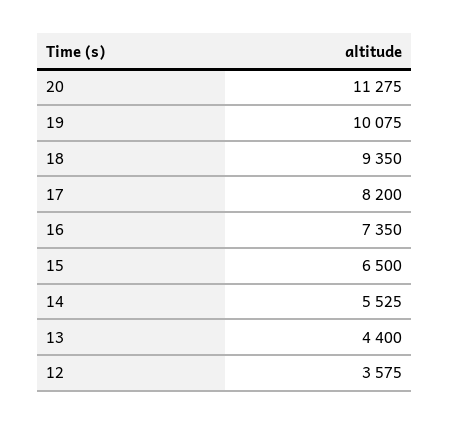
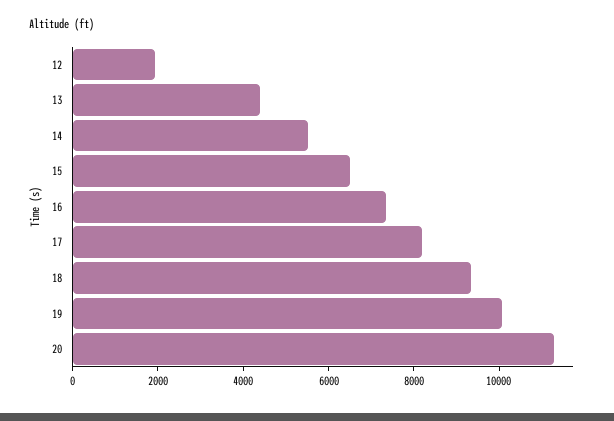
12: 3575 -> 2000

